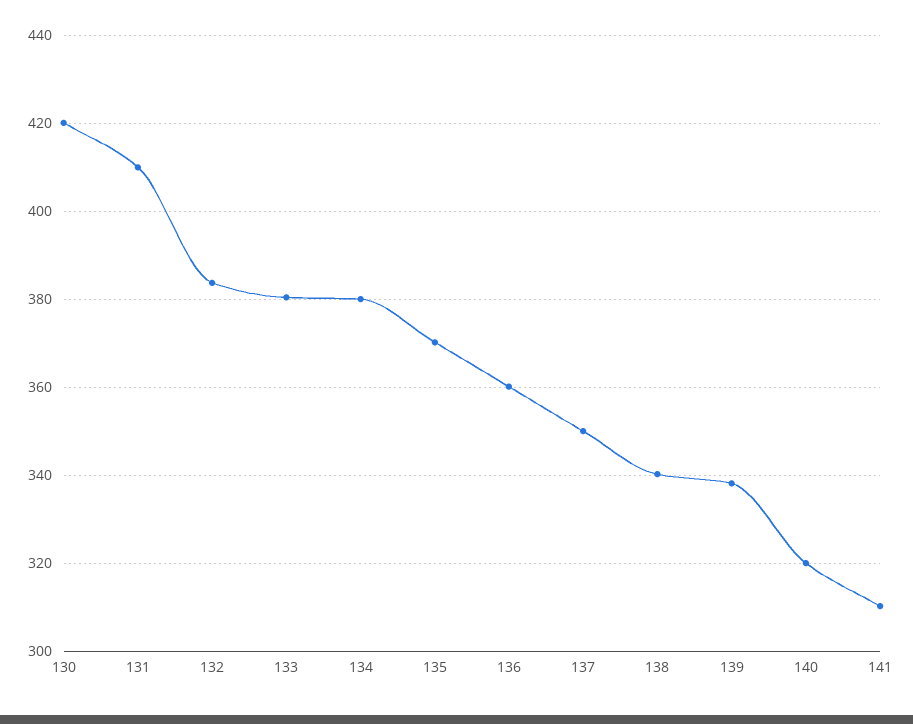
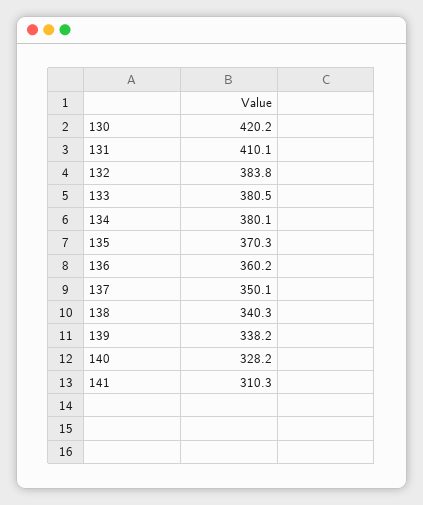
140: 320 -> 328.2

